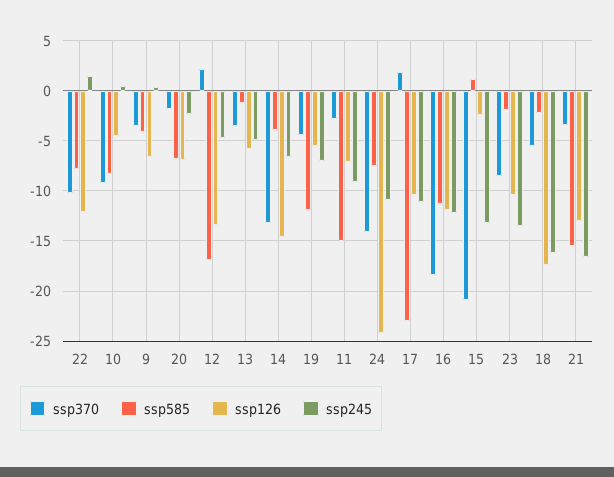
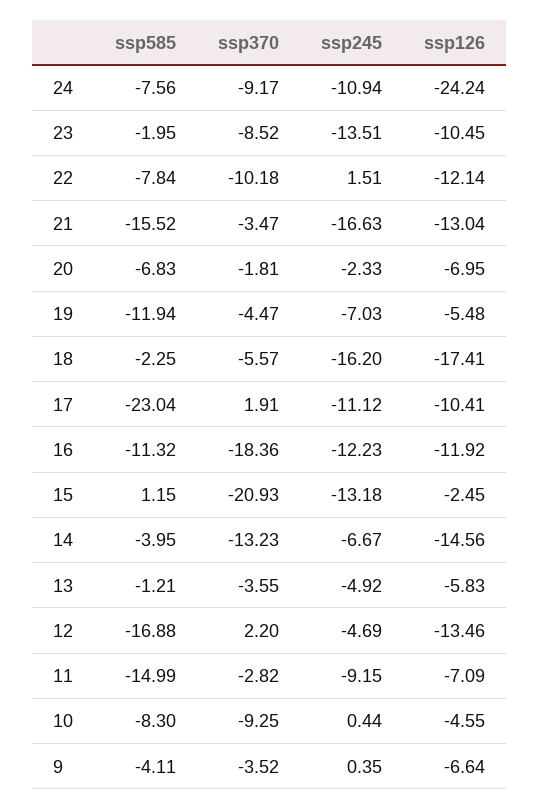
ssp370, 24: -14 -> -9.17

